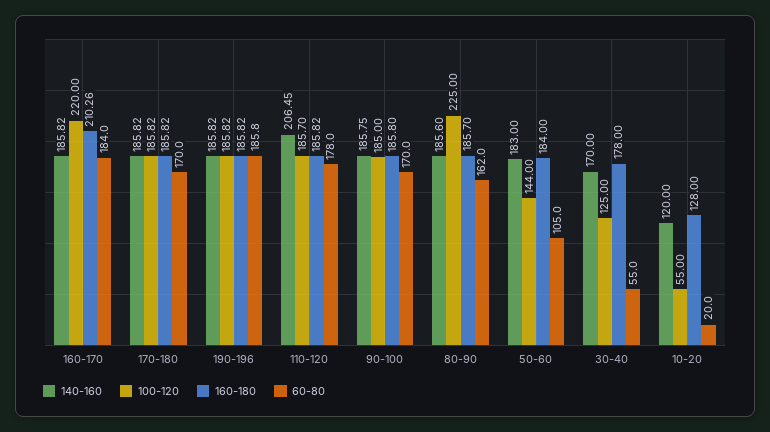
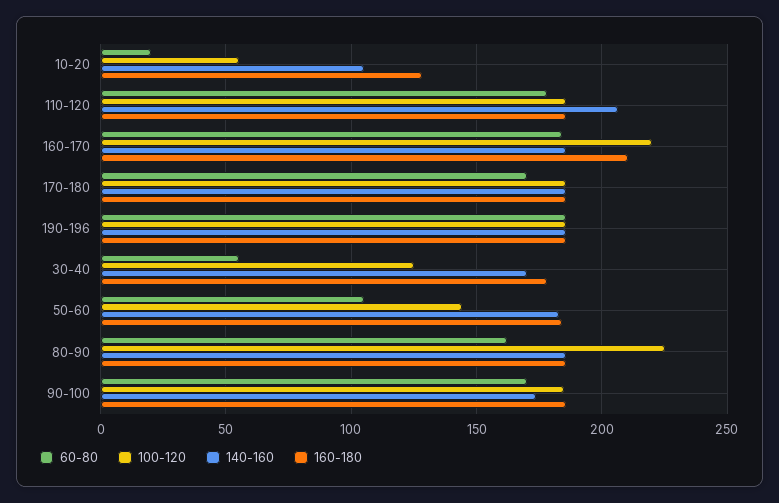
140-160, 90-100: 185.75 -> 175
140-160, 10-20: 120 -> 105

